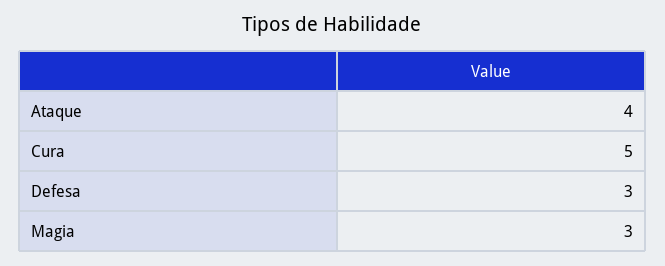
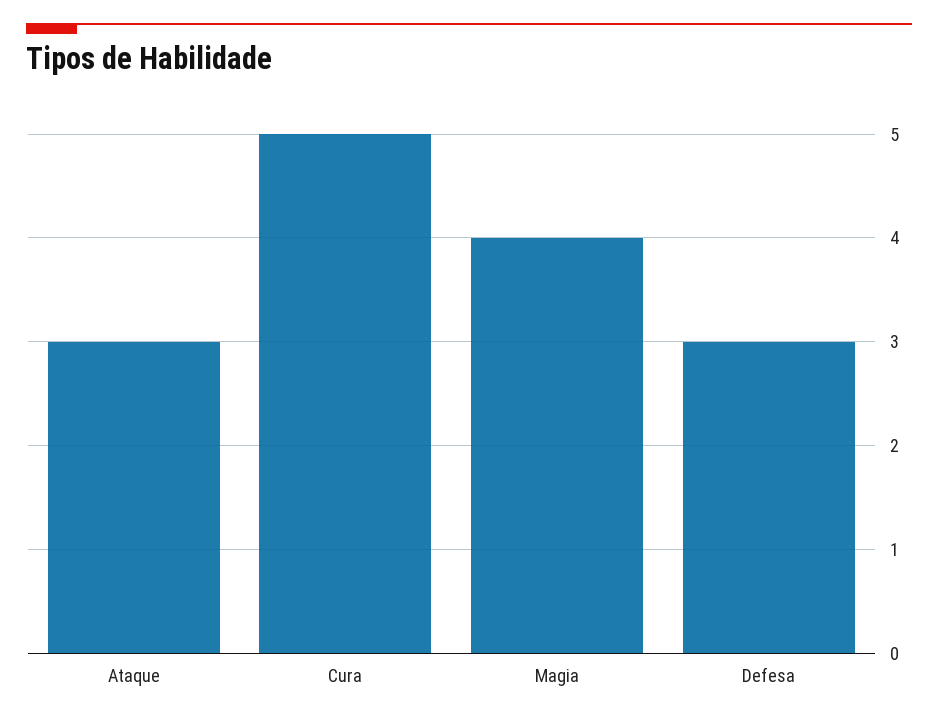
Ataque: 4 -> 3
Magia: 3 -> 4

